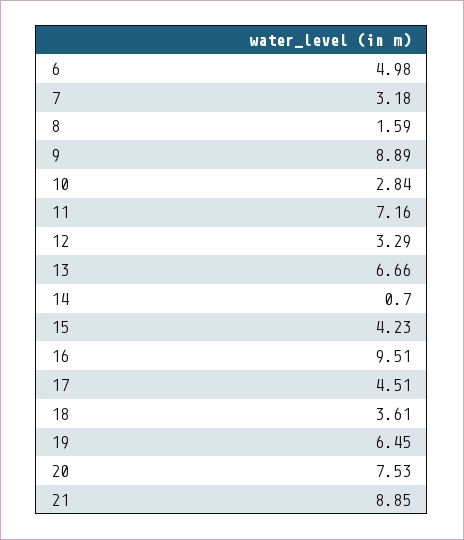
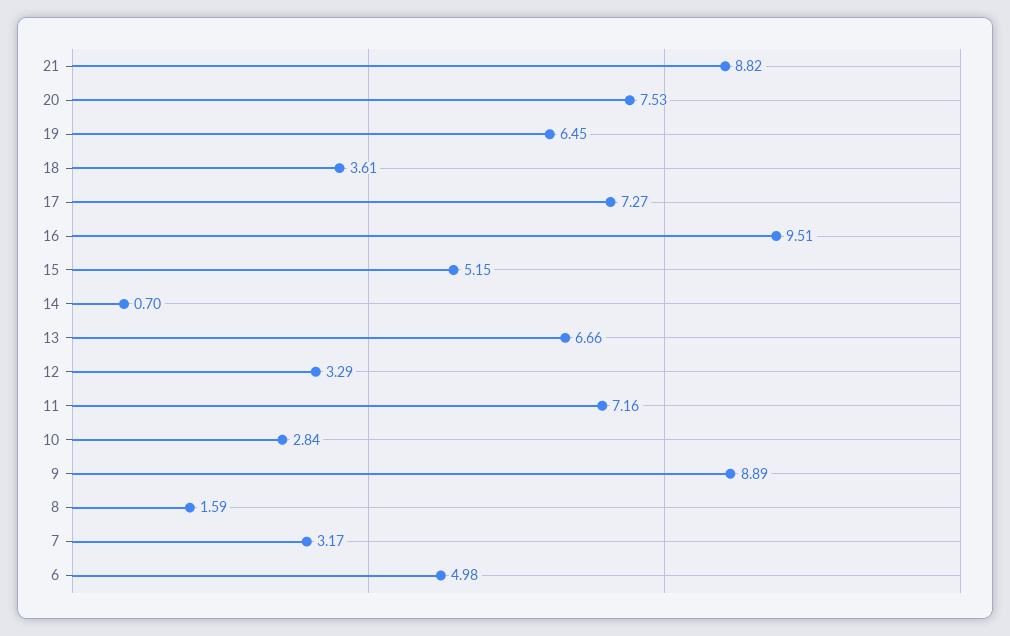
7: 3.18 -> 3.17
15: 4.23 -> 5.15
17: 4.51 -> 7.27
21: 8.85 -> 8.82

